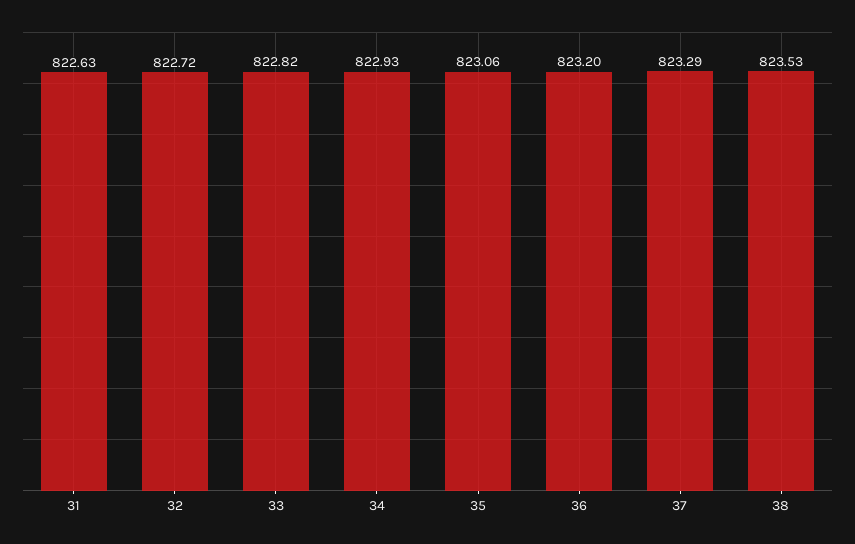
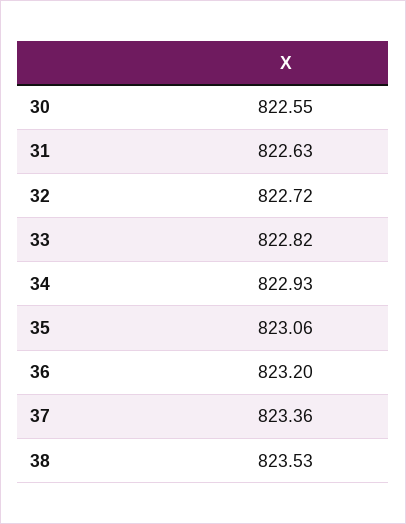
37: 823.29 -> 823.36
30: none -> 822.55

